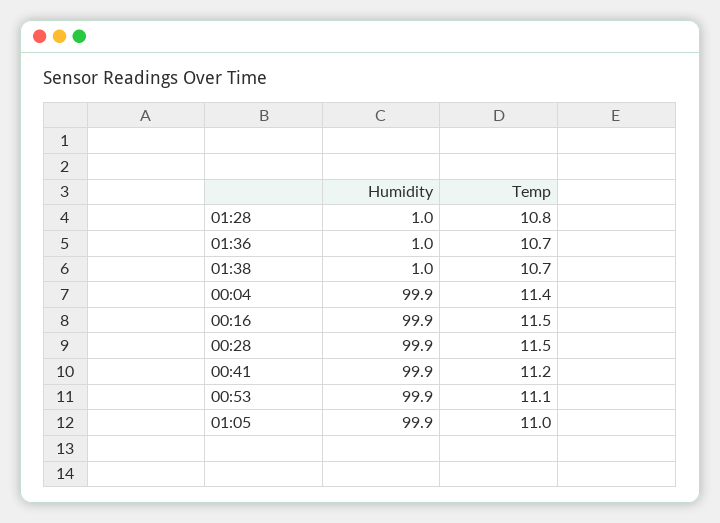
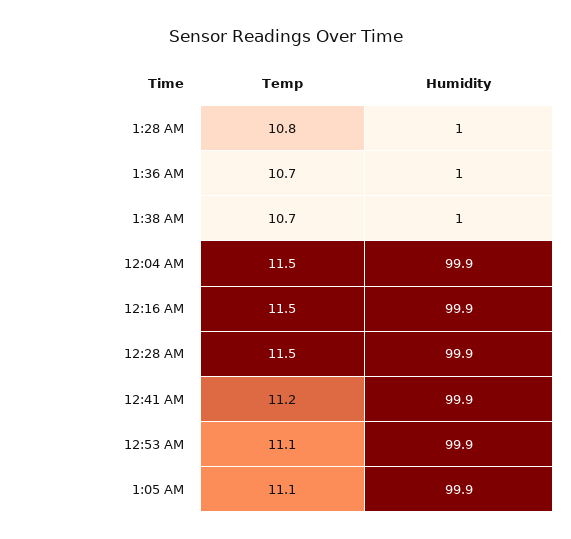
Temp, 00:04: 11.4 -> 11.5
Temp, 01:05: 11 -> 11.1

